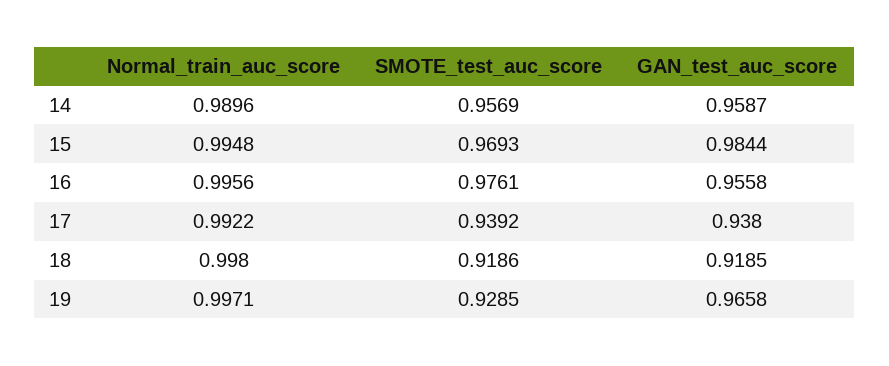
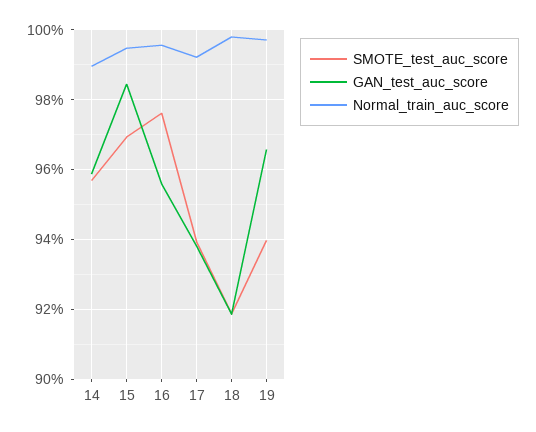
SMOTE_test_auc_score, 19: 0.9285 -> 0.94

